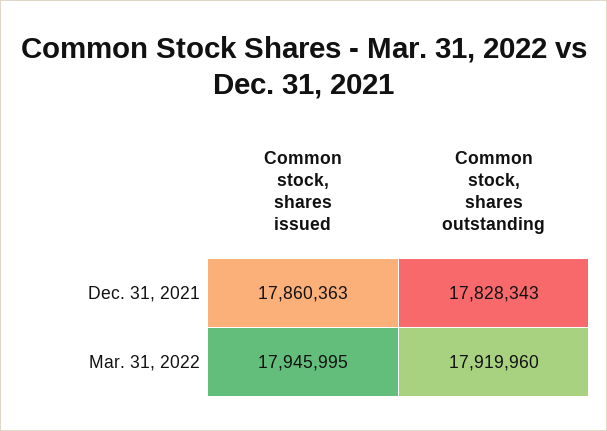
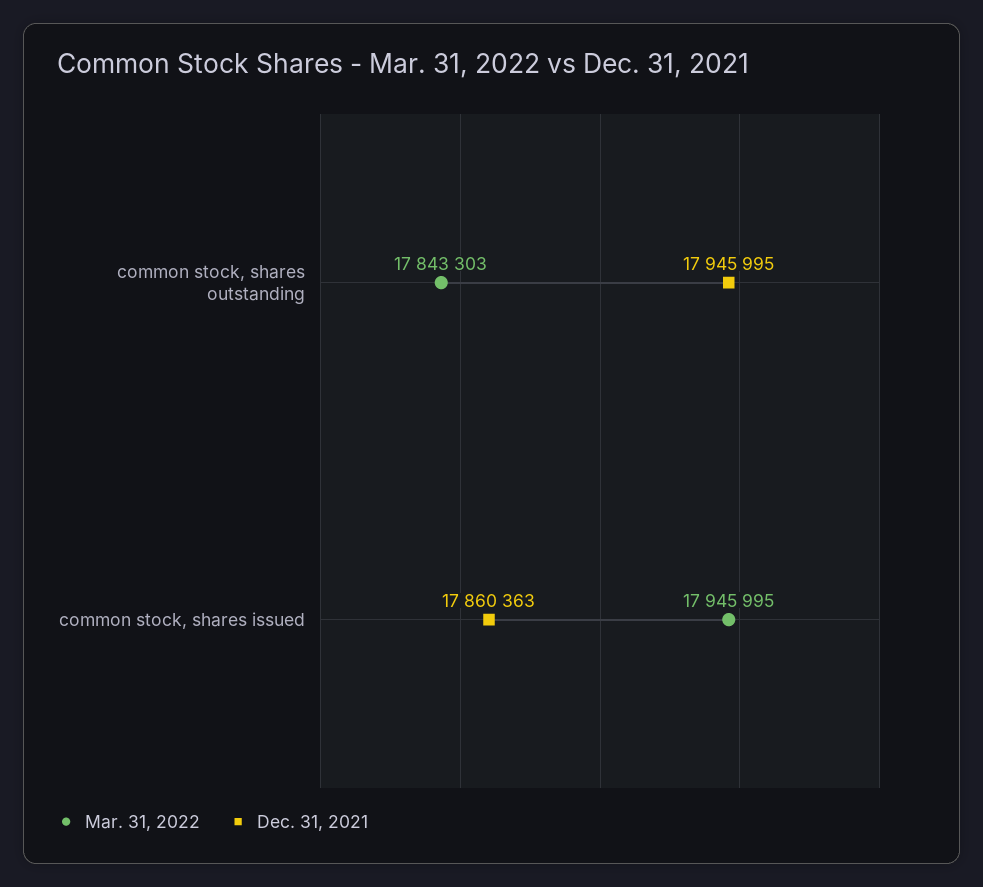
Dec. 31, 2021, Common stock, shares outstanding: 17828343 -> 17945995
Mar. 31, 2022, Common stock, shares outstanding: 17919960 -> 17843303

